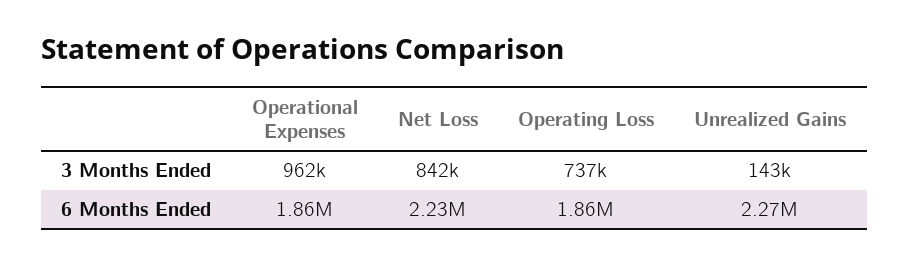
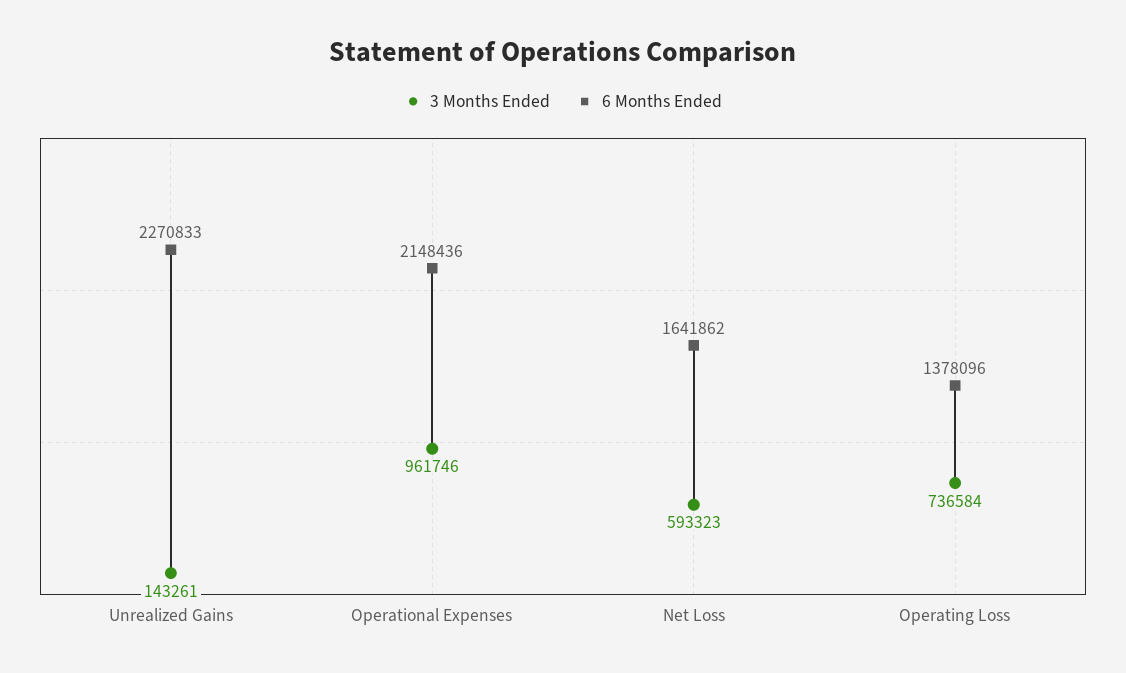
3 Months Ended, Net Loss: 842000 -> 593323
6 Months Ended, Operational Expenses: 1860000 -> 2148436
6 Months Ended, Net Loss: 2230000 -> 1641862
6 Months Ended, Operating Loss: 1860000 -> 1378096

